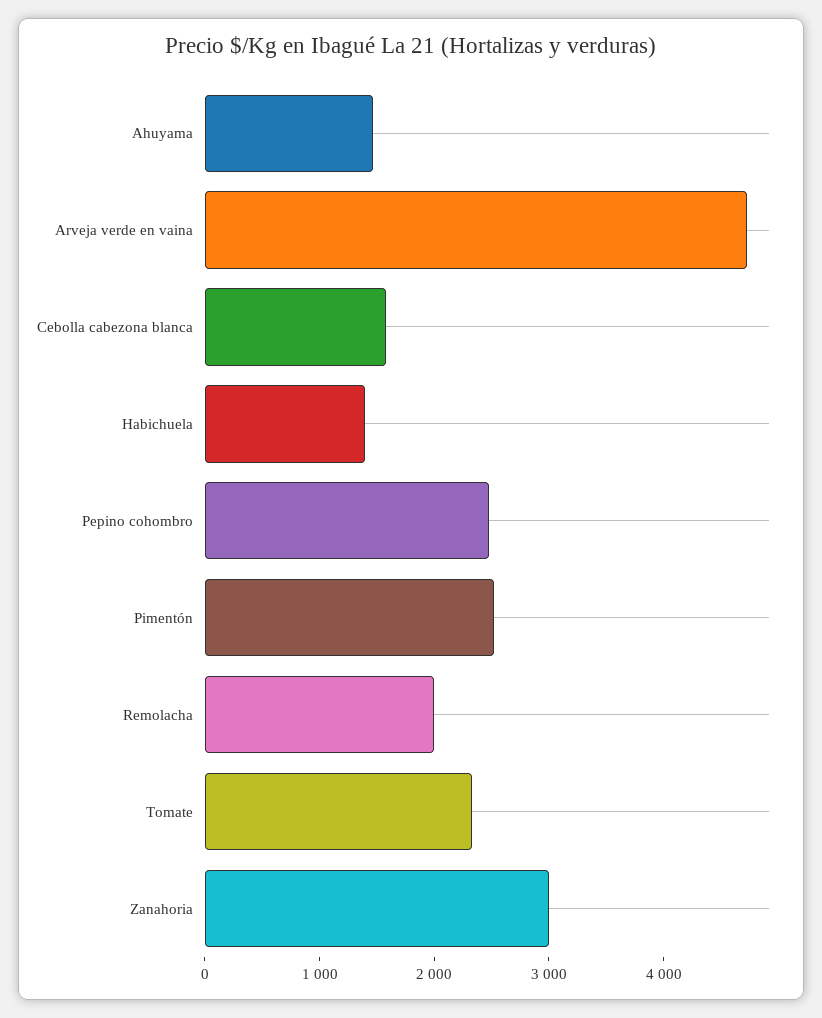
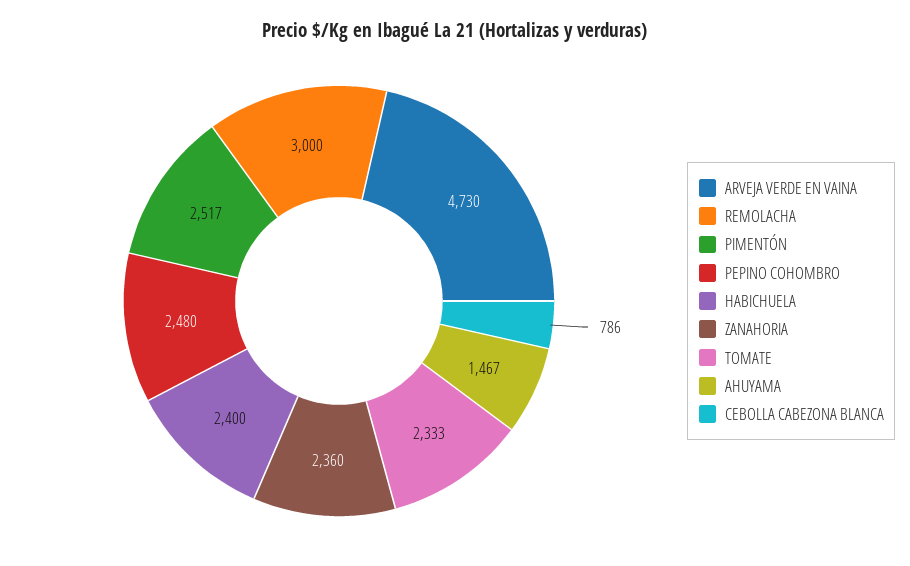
Cebolla cabezona blanca: 1600 -> 786
Habichuela: 1400 -> 2400
Remolacha: 2000 -> 3000
Zanahoria: 3000 -> 2360

